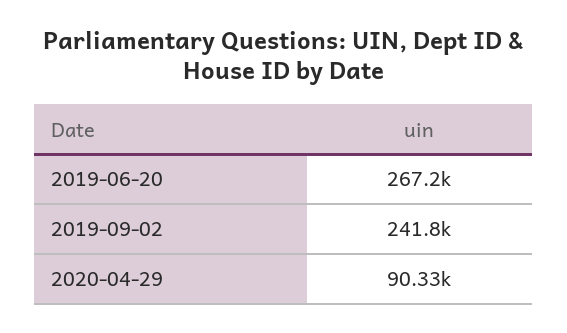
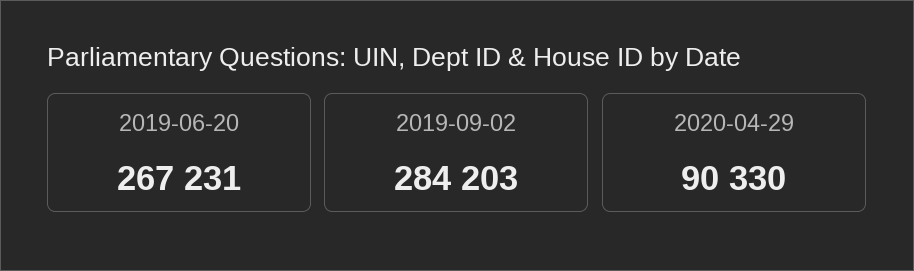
2019-09-02: 241800 -> 284203

